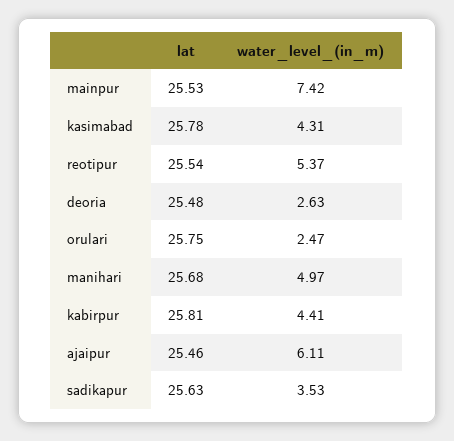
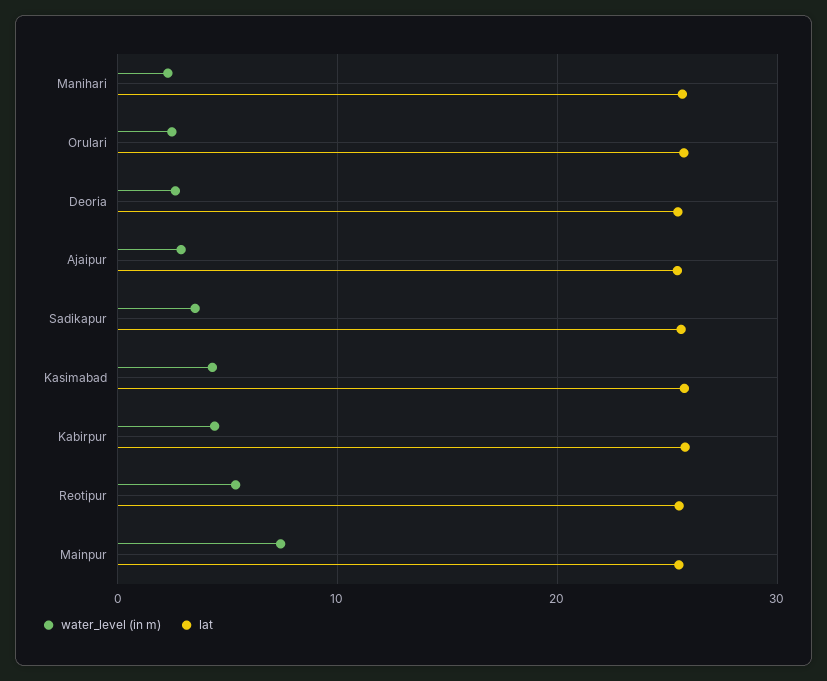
water_level_(in_m), manihari: 4.97 -> 2
water_level_(in_m), ajaipur: 6.11 -> 3

